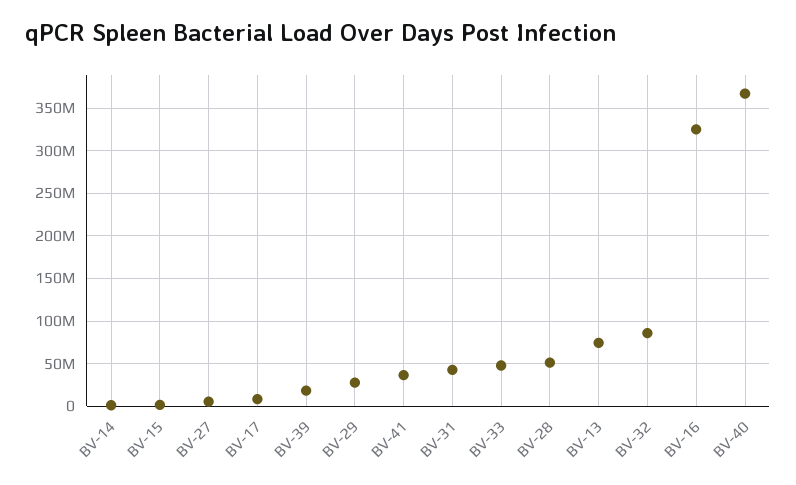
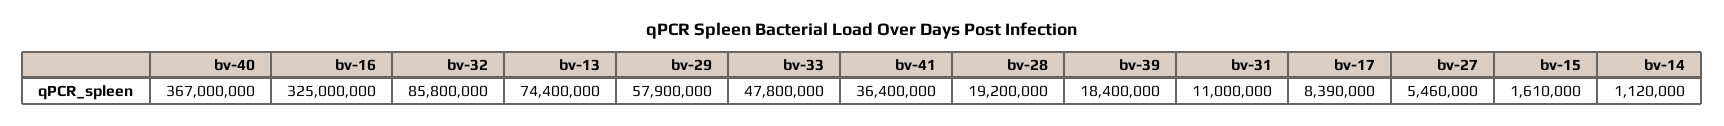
BV-29: 30000000 -> 57900000
BV-31: 40000000 -> 11000000
BV-28: 50000000 -> 19200000

